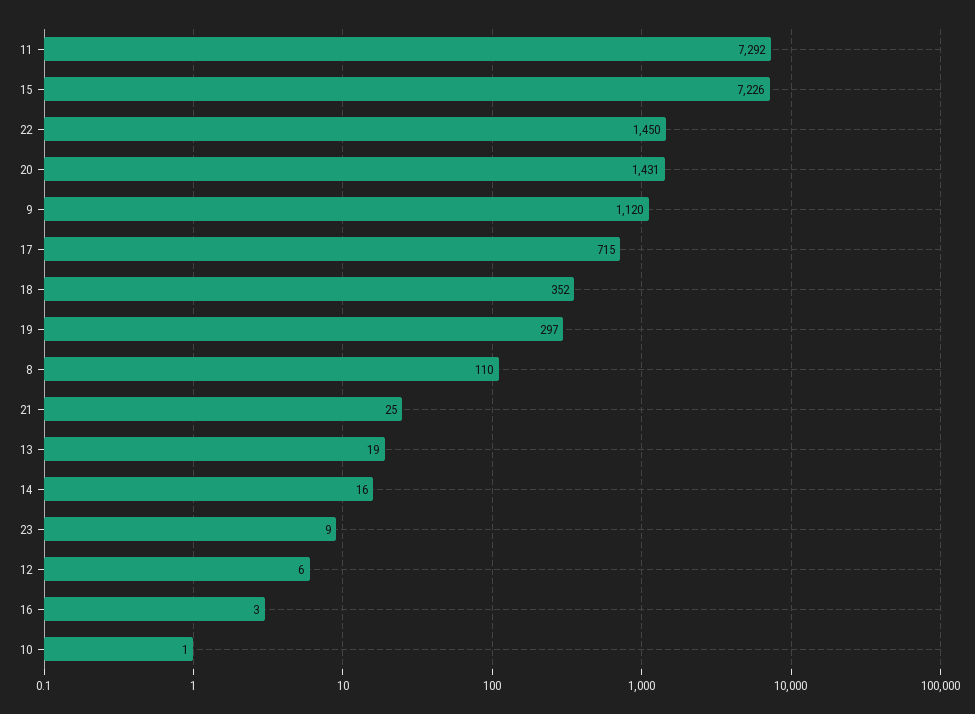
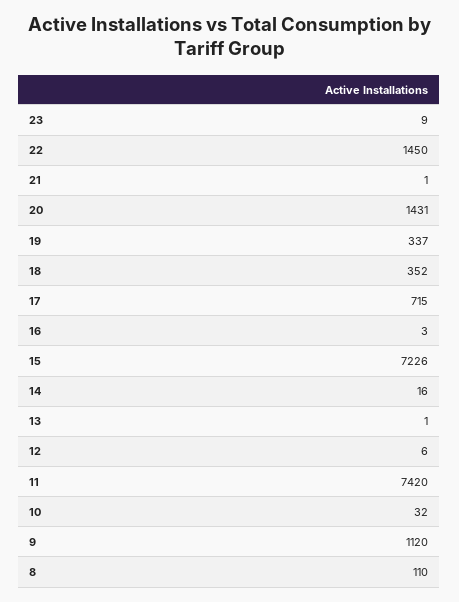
11: 7292 -> 7420
19: 297 -> 337
21: 25 -> 1
13: 19 -> 1
10: 1 -> 32

